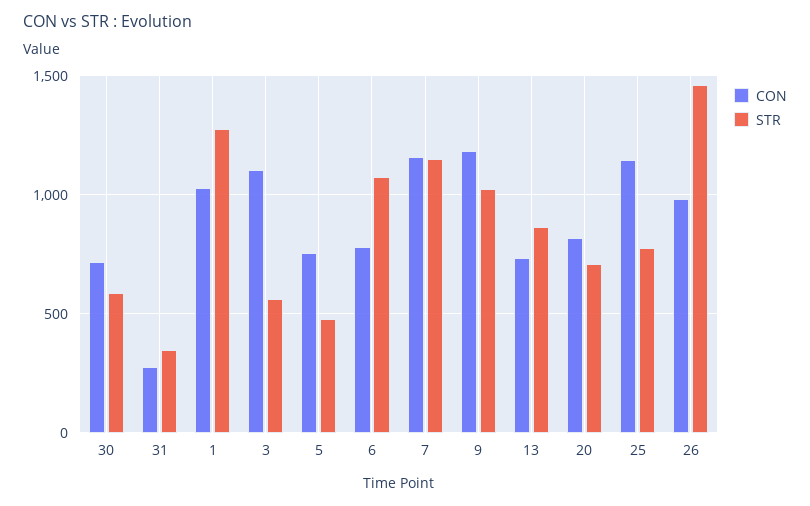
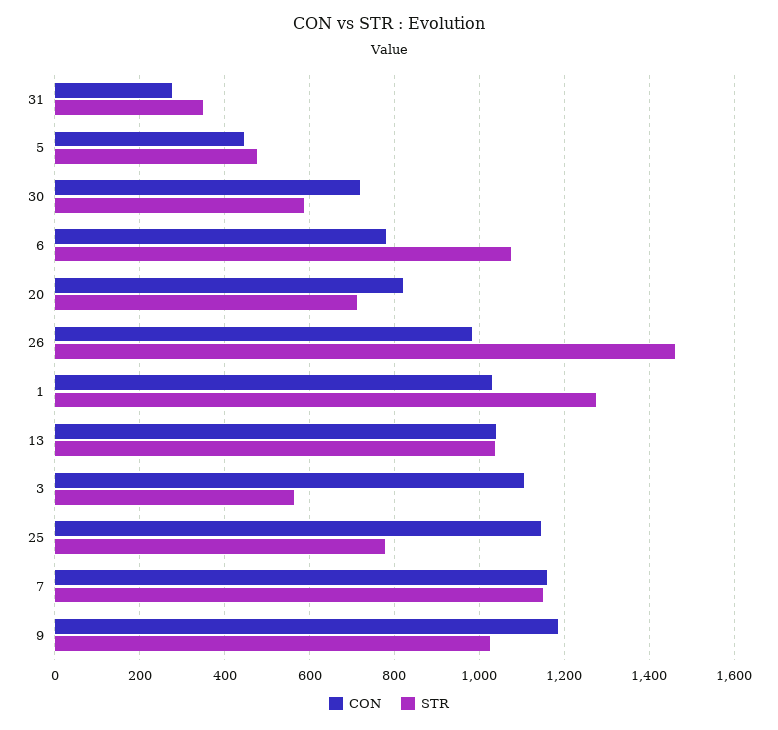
CON, 5: 750 -> 440
CON, 13: 750 -> 1040
STR, 13: 850 -> 1040

